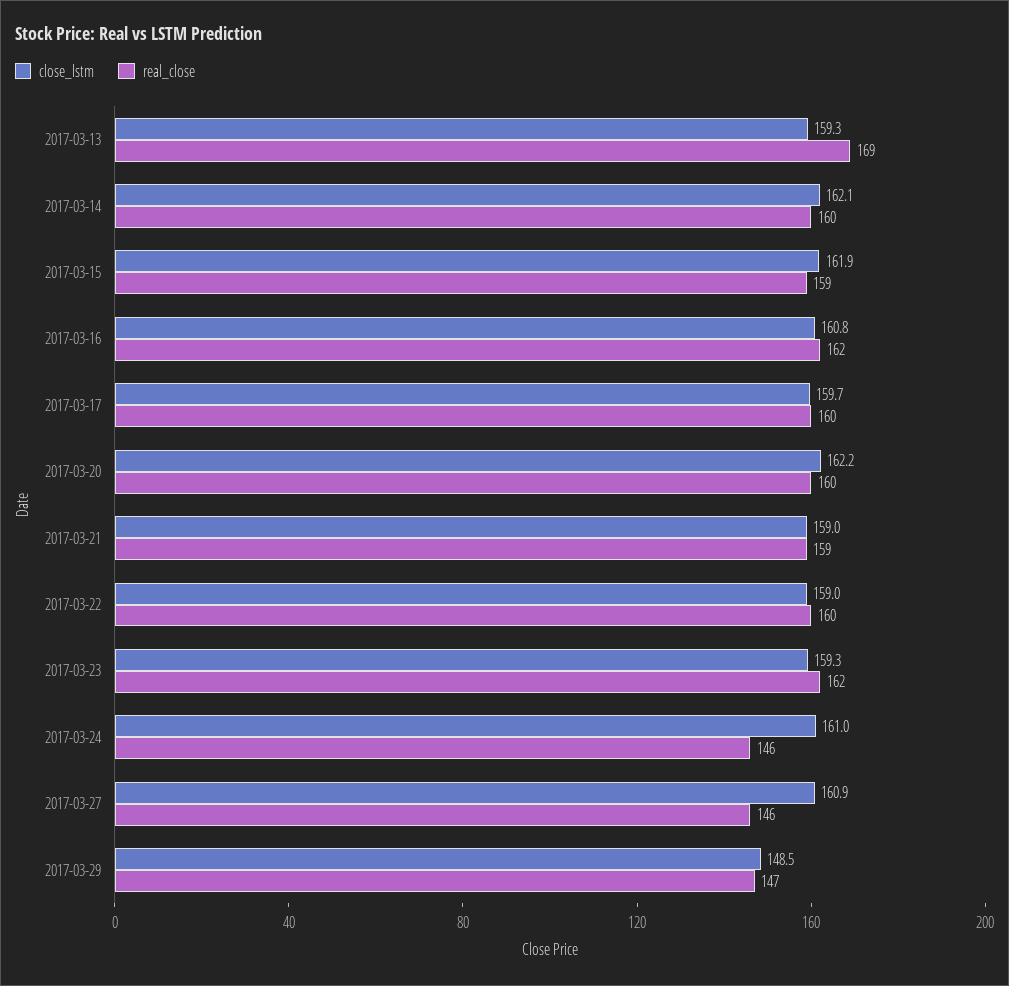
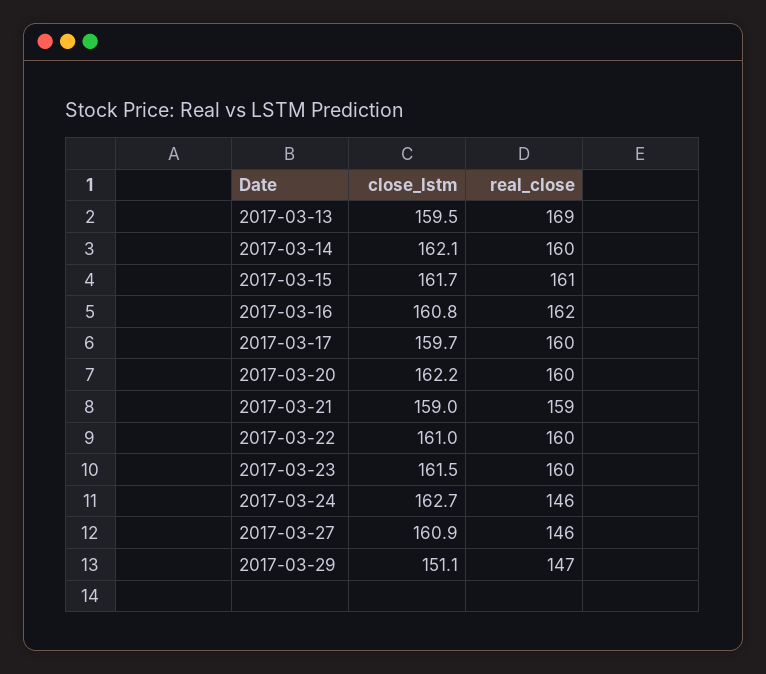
close_lstm, 2017-03-13: 159.3 -> 159.5
close_lstm, 2017-03-15: 161.9 -> 161.7
real_close, 2017-03-15: 159 -> 161
close_lstm, 2017-03-22: 159 -> 161
close_lstm, 2017-03-23: 159.3 -> 161.5
real_close, 2017-03-23: 162 -> 160
close_lstm, 2017-03-24: 161 -> 162.7
close_lstm, 2017-03-29: 148.5 -> 151.1

